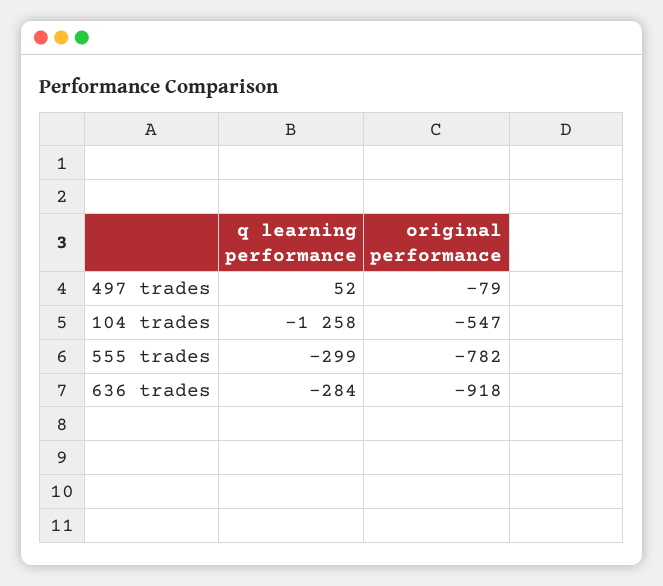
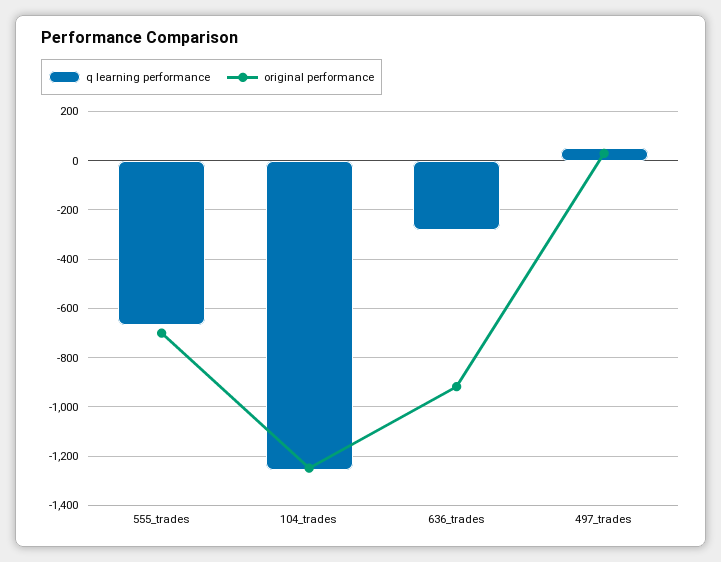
original performance, 497 trades: -79 -> 25
original performance, 104 trades: -547 -> -1250
q learning performance, 555 trades: -299 -> -675
original performance, 555 trades: -782 -> -700

